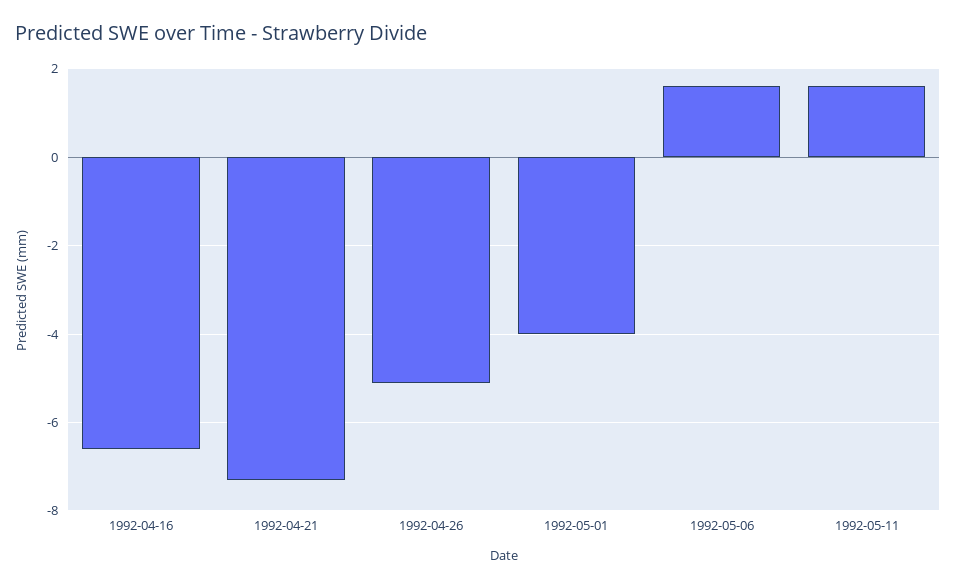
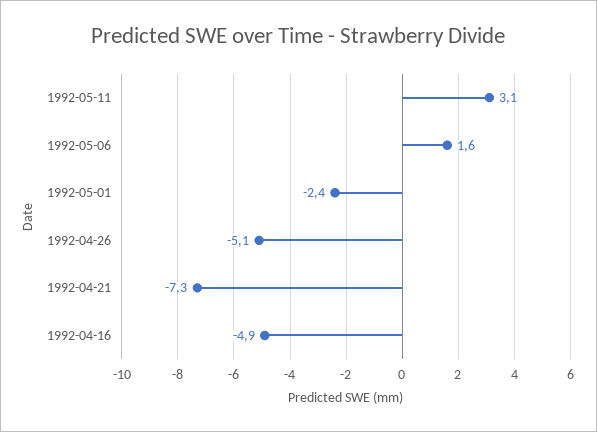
1992-04-16: -6.5 -> -4.9
1992-05-01: -4 -> -2.4
1992-05-11: 1.5 -> 3.1

